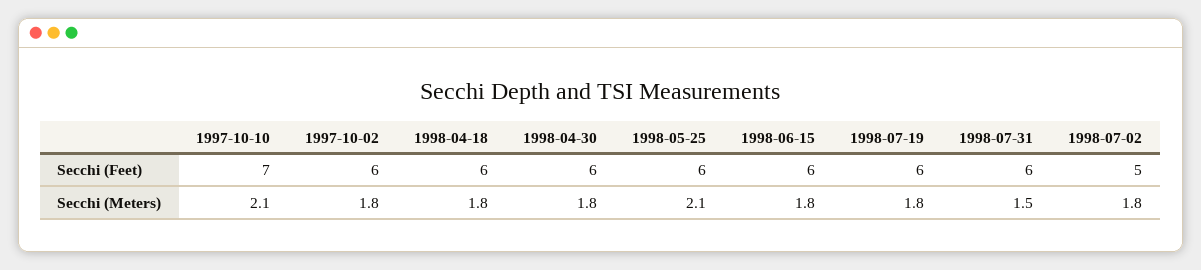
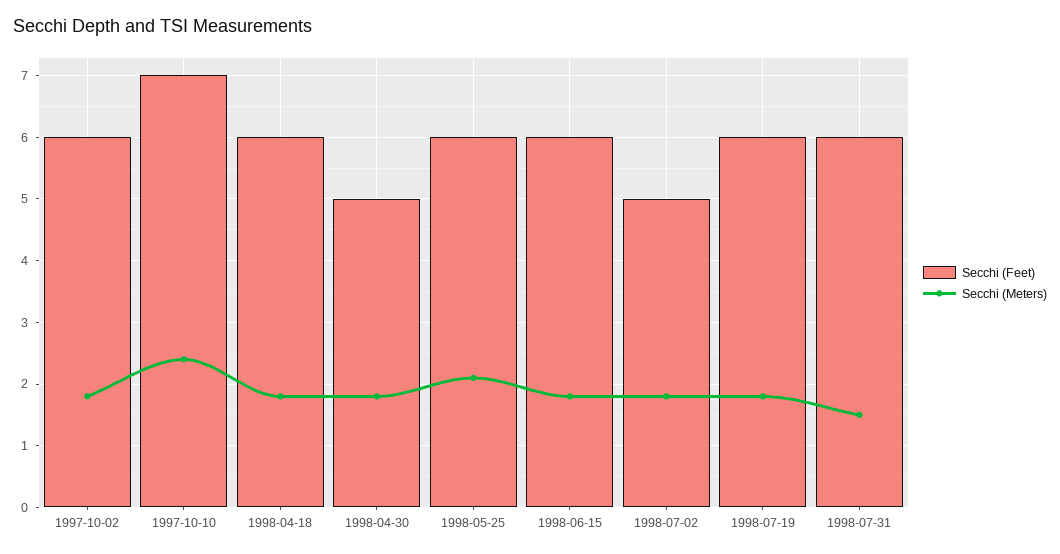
Secchi (Feet), 1998-04-30: 6 -> 5
Secchi (Meters), 1997-10-10: 2.1 -> 2.4

